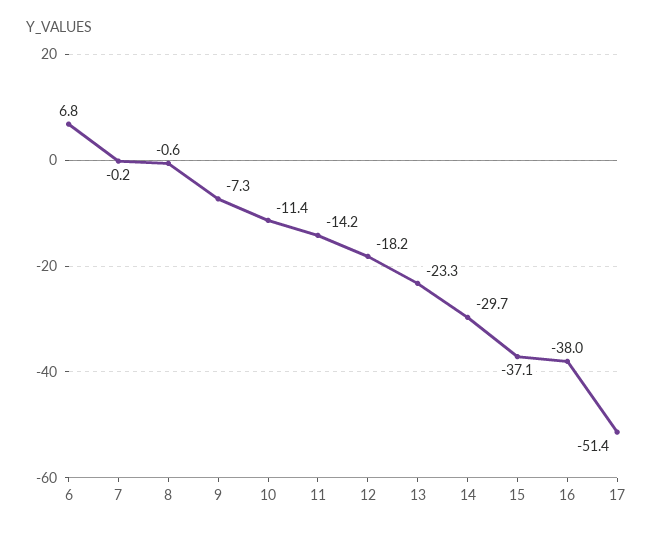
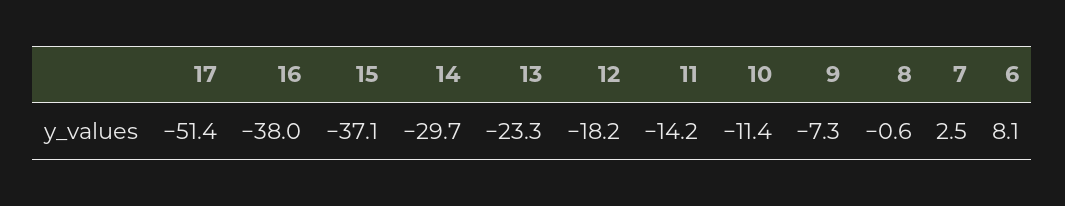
6: 6.8 -> 8.1
7: -0.2 -> 2.5

